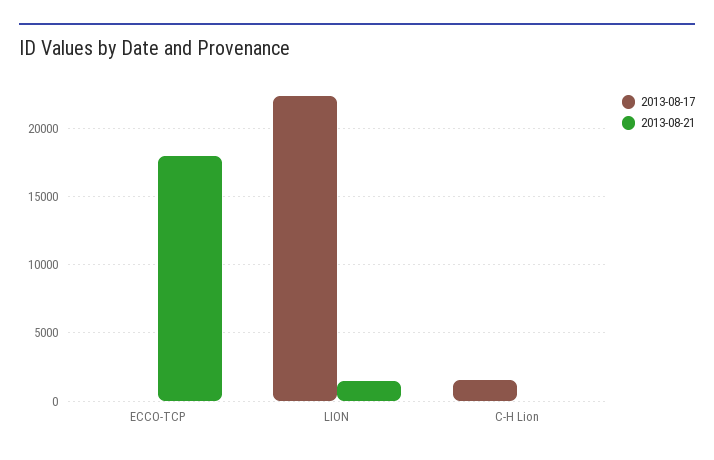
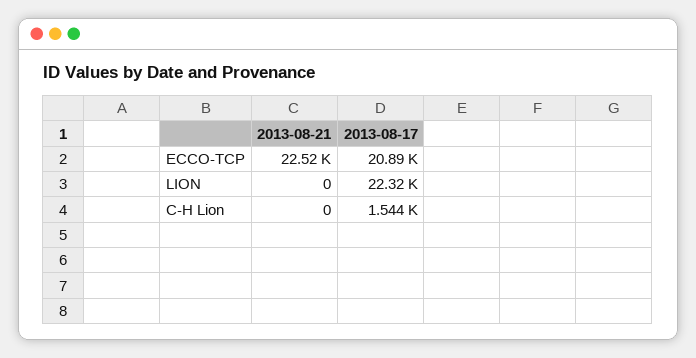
2013-08-17, ECCO-TCP: 0 -> 20890
2013-08-21, ECCO-TCP: 18000 -> 22520
2013-08-21, LION: 1500 -> 0

